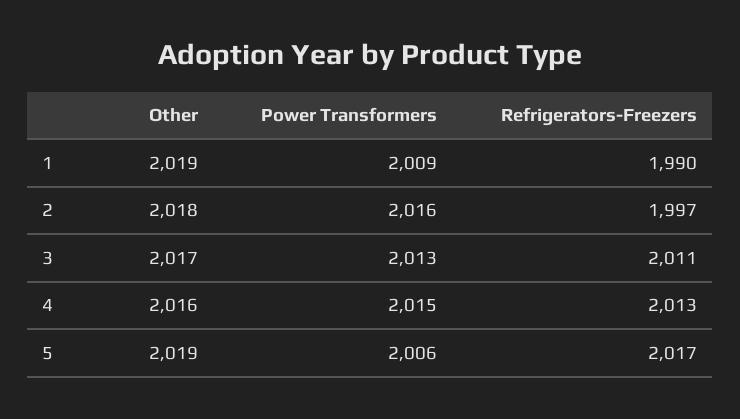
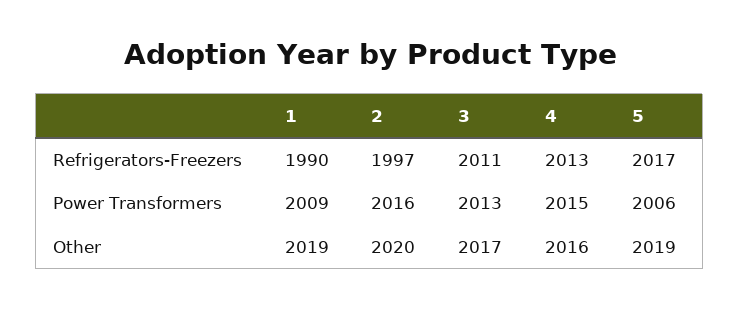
Other, 2: 2018 -> 2020

